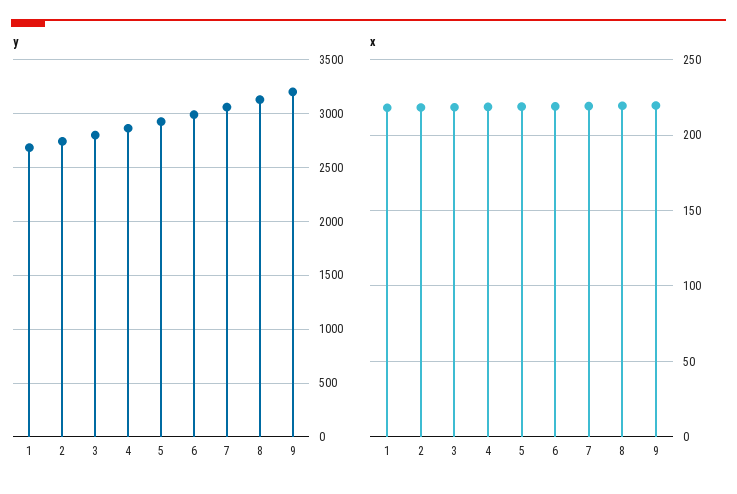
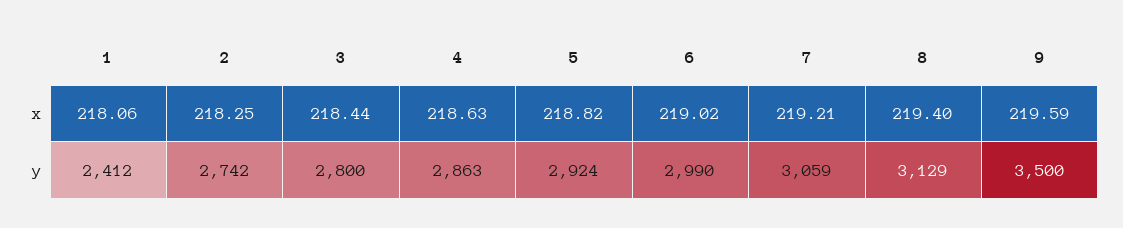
y, 1: 2700 -> 2412
y, 9: 3200 -> 3500

